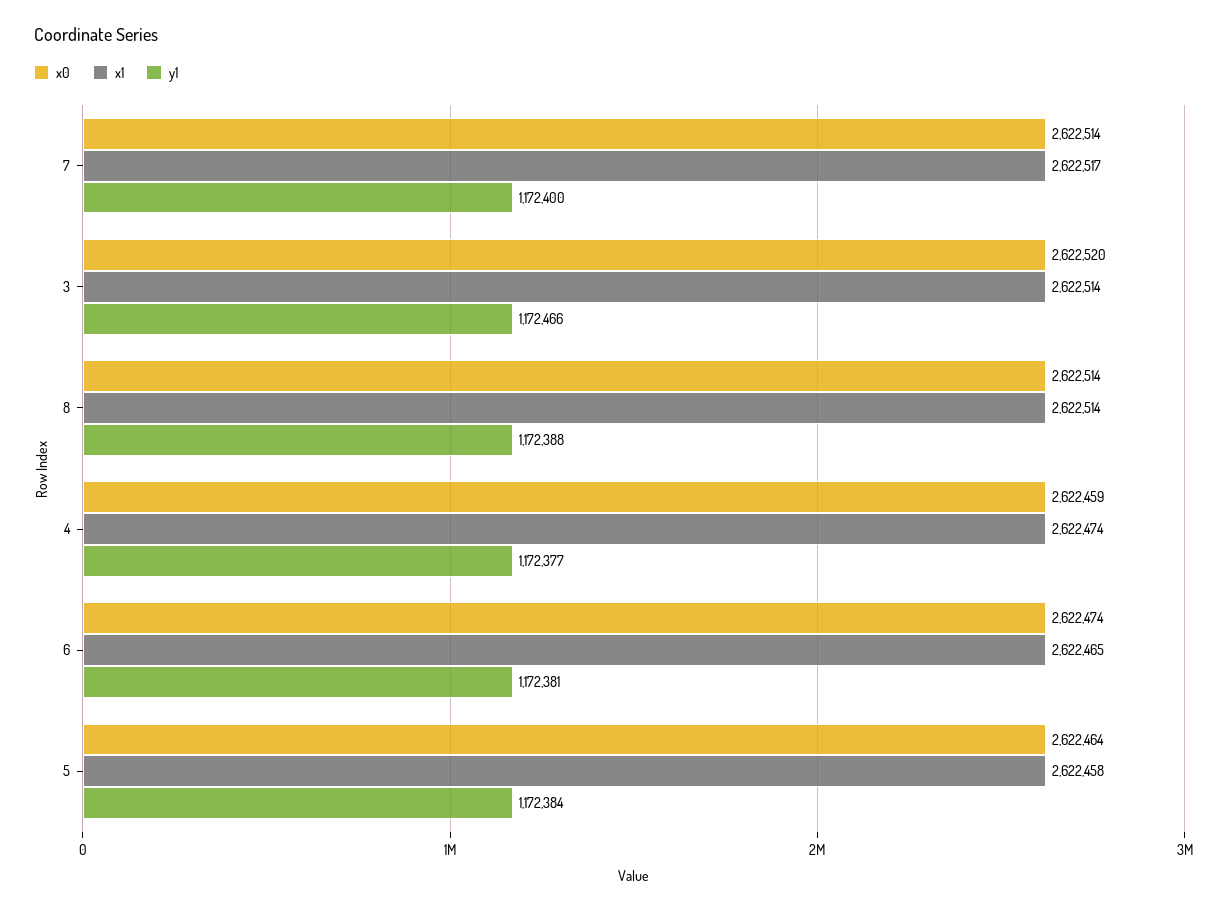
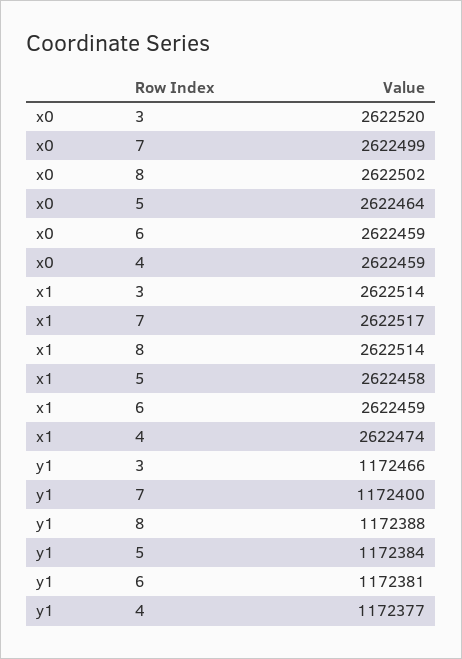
x0, 7: 2622514 -> 2622499
x0, 8: 2622514 -> 2622502
x0, 6: 2622474 -> 2622459
x1, 6: 2622465 -> 2622459

